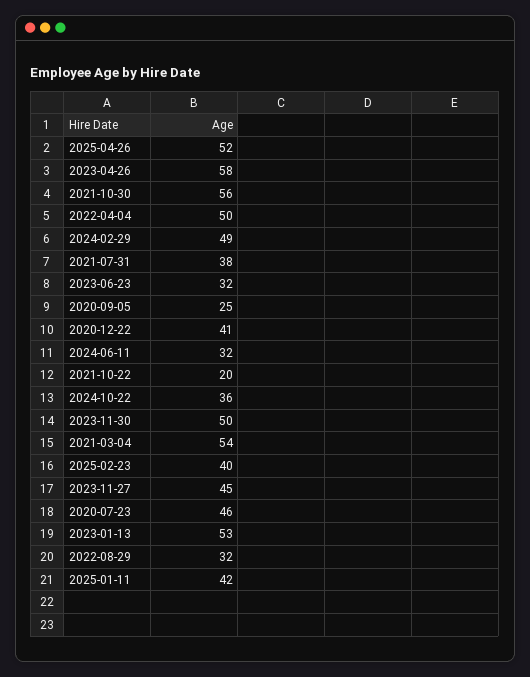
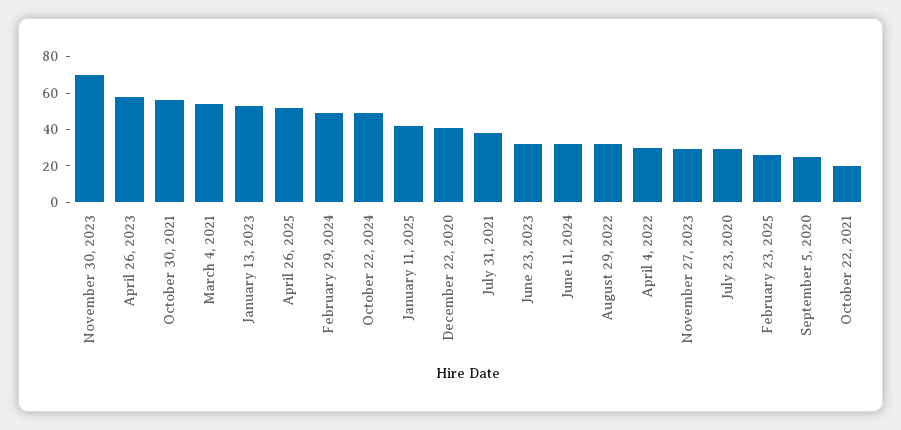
2022-04-04: 50 -> 30
2024-10-22: 36 -> 50
2023-11-30: 50 -> 70
2025-02-23: 40 -> 25
2023-11-27: 45 -> 30
2020-07-23: 46 -> 30

